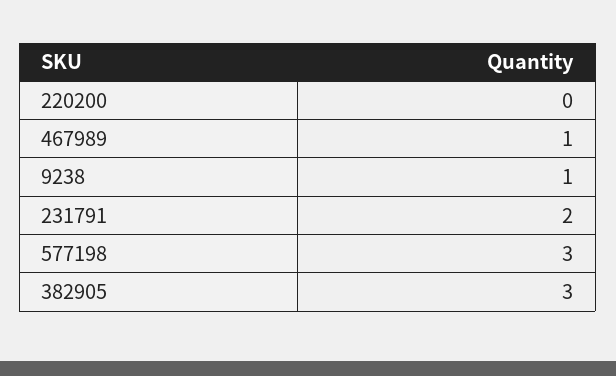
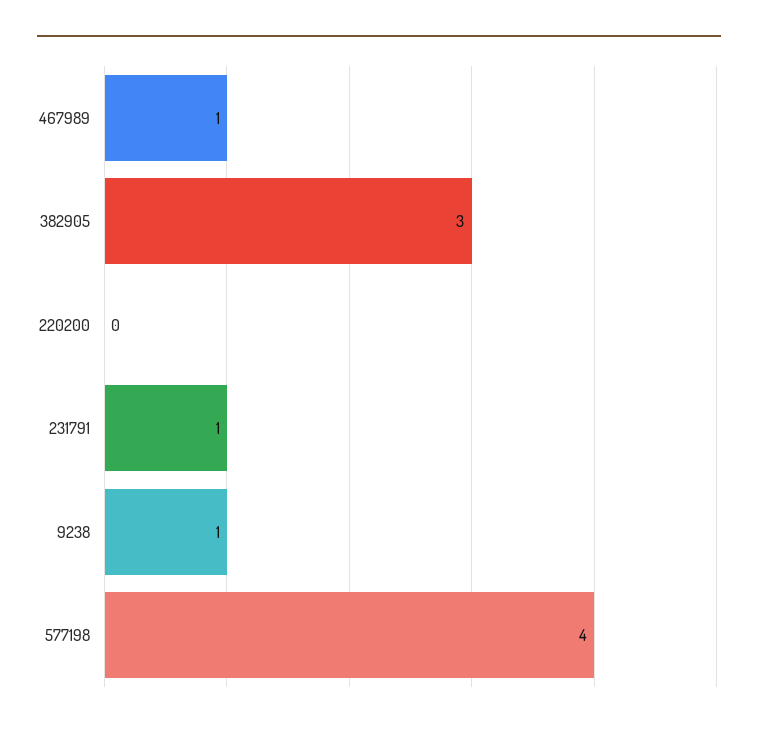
231791: 2 -> 1
577198: 3 -> 4

